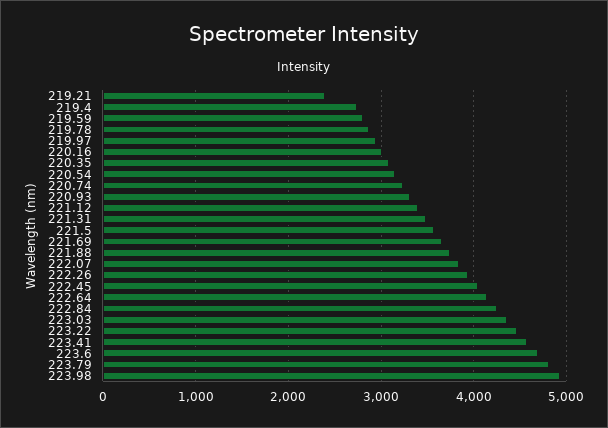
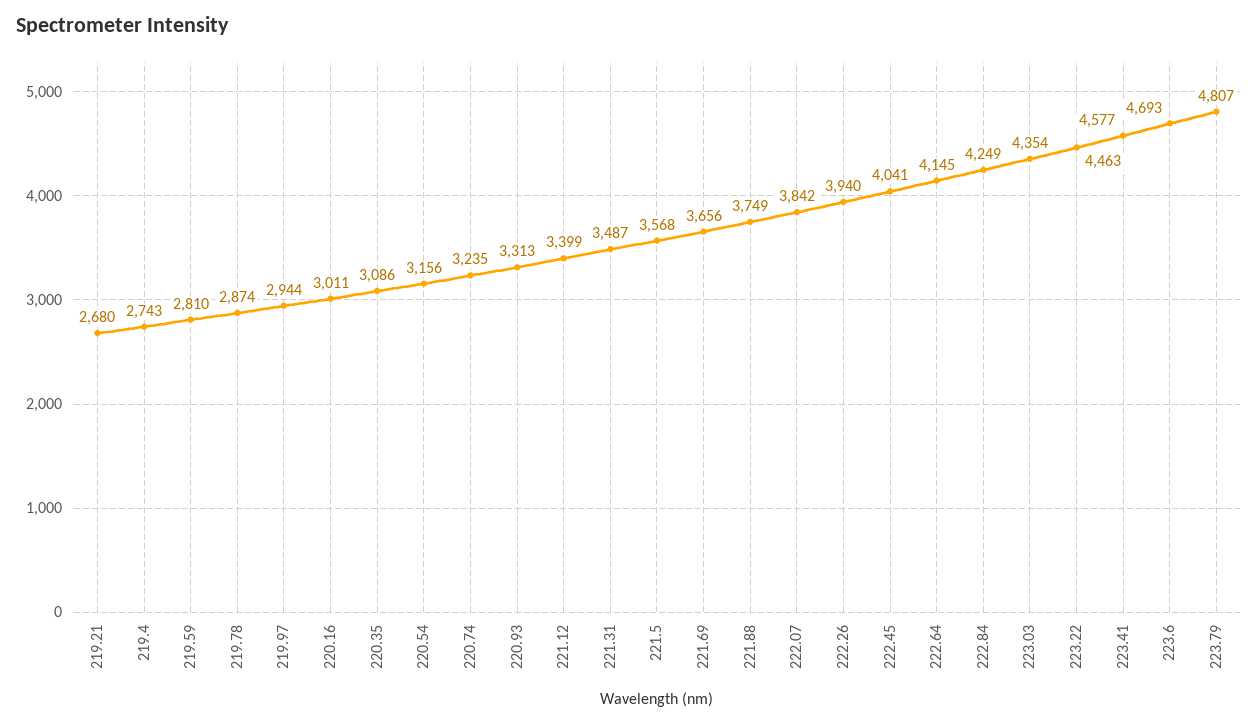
219.21: 2400 -> 2680
223.98: 4900 -> none

